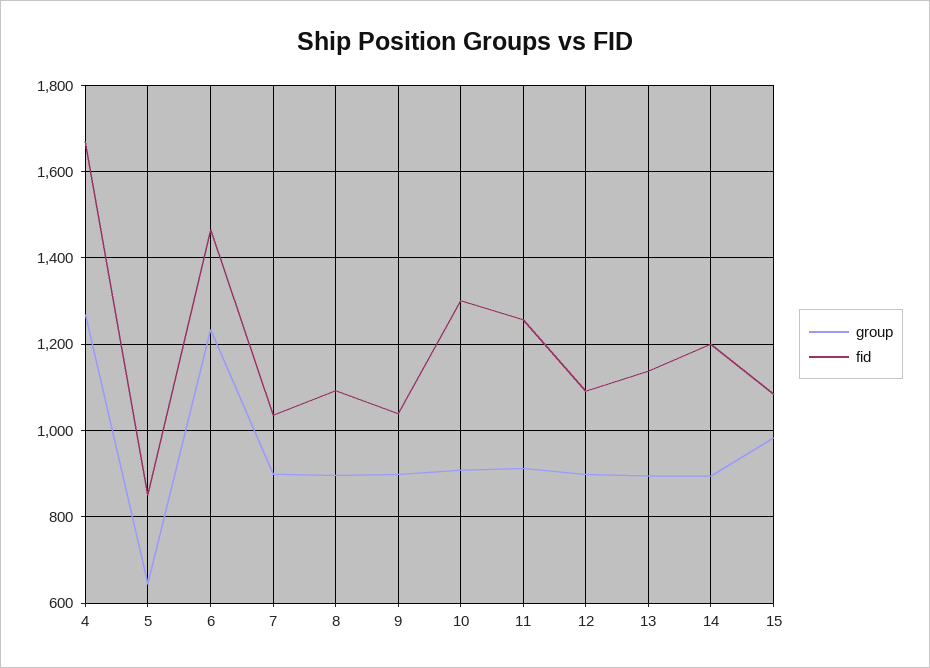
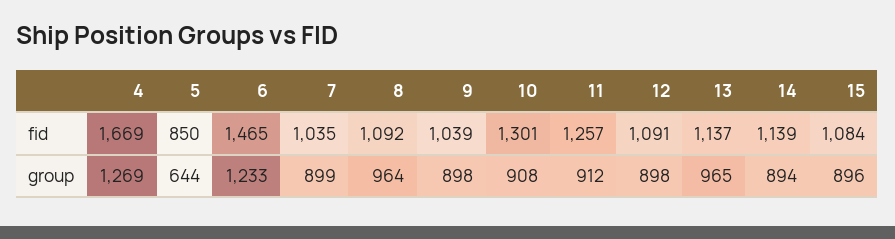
group, 8: 900 -> 964
group, 13: 900 -> 965
fid, 14: 1200 -> 1139
group, 15: 980 -> 896

